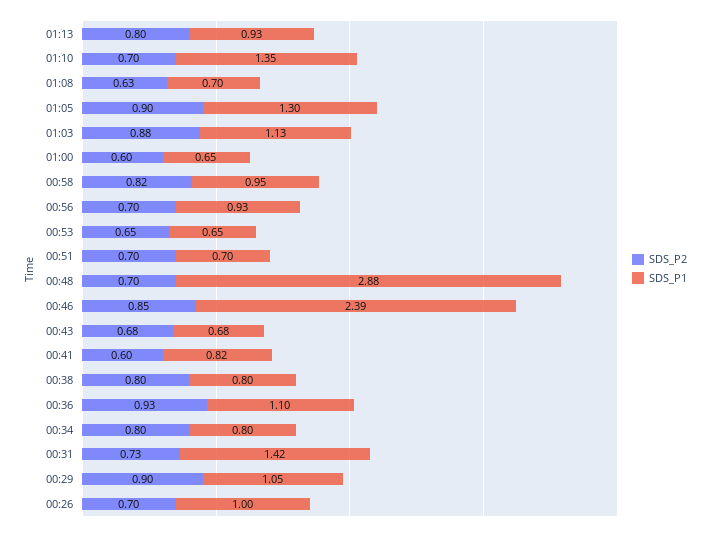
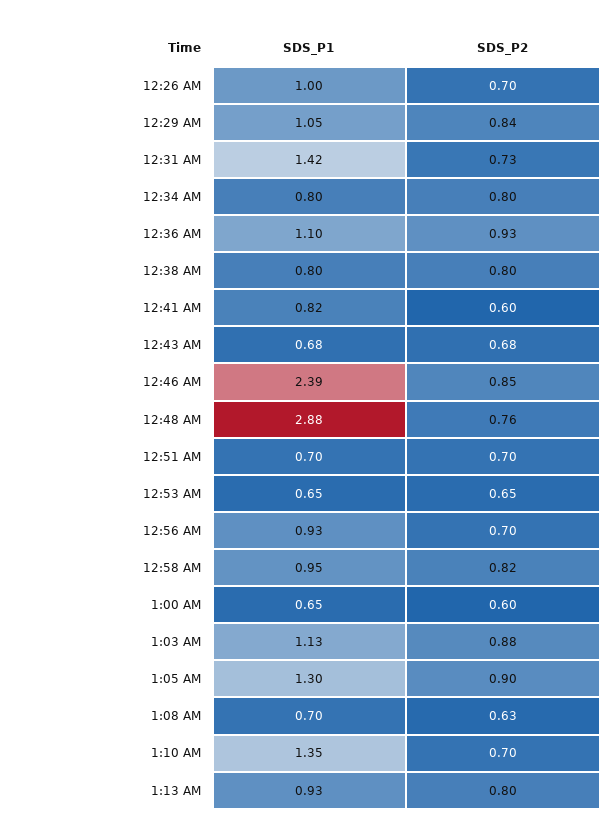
SDS_P2, 00:48: 0.7 -> 0.76
SDS_P2, 00:29: 0.9 -> 0.84

